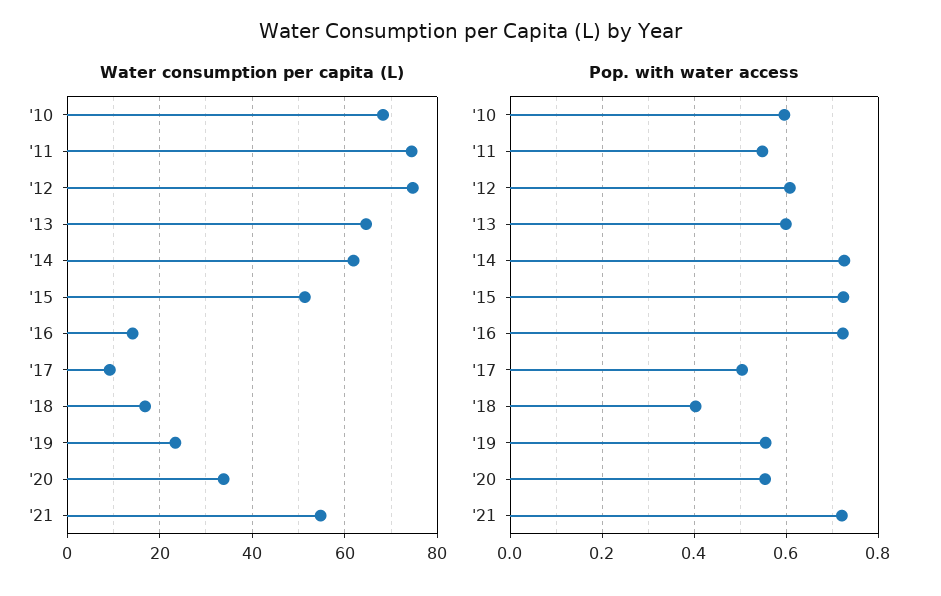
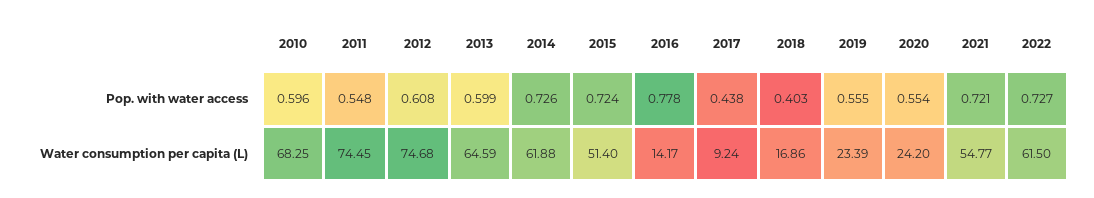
Water consumption per capita (L), '20: 34 -> 24.2
Pop. with water access, '16: 0.72 -> 0.778
Pop. with water access, '17: 0.5 -> 0.438
Pop. with water access, 2022: none -> 0.727
Water consumption per capita (L), 2022: none -> 61.5

